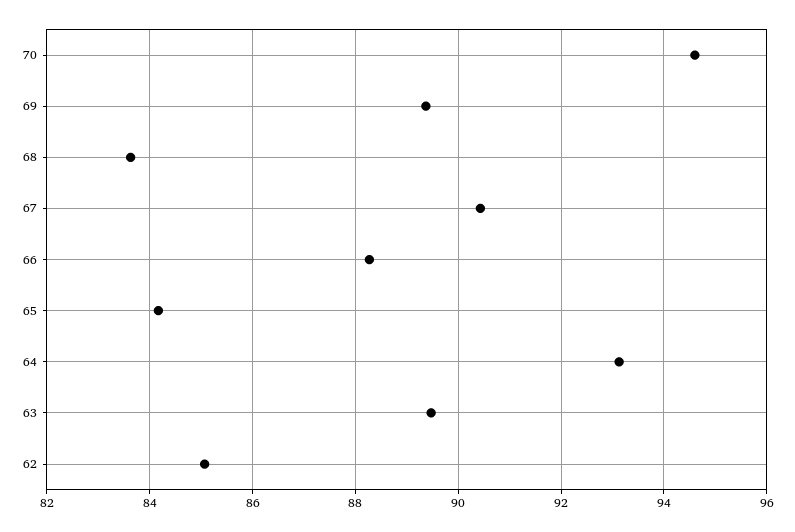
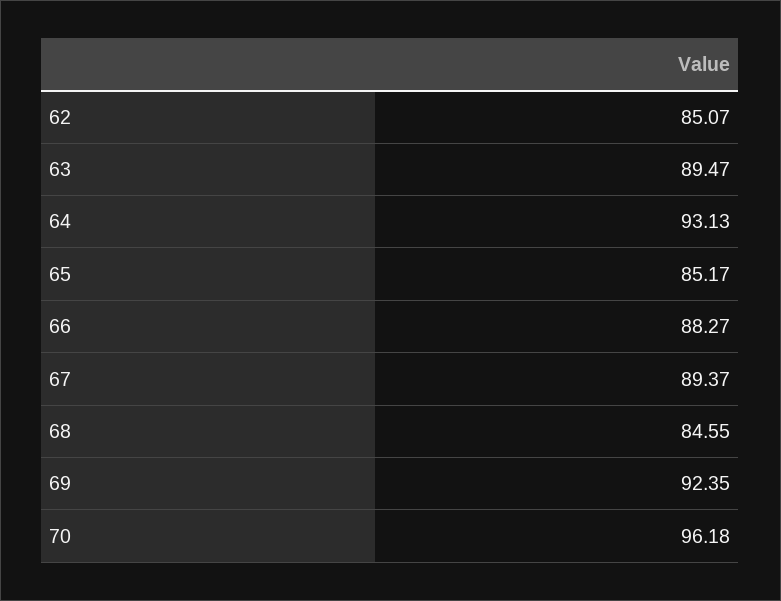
70: 94.6 -> 96.18
69: 89.4 -> 92.35
68: 83.6 -> 84.55
67: 90.4 -> 89.37
65: 84.2 -> 85.17

